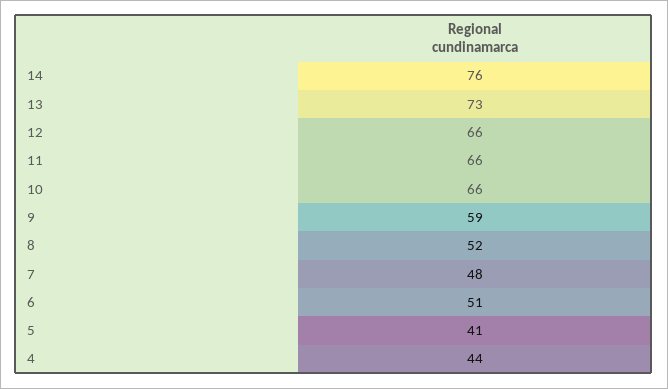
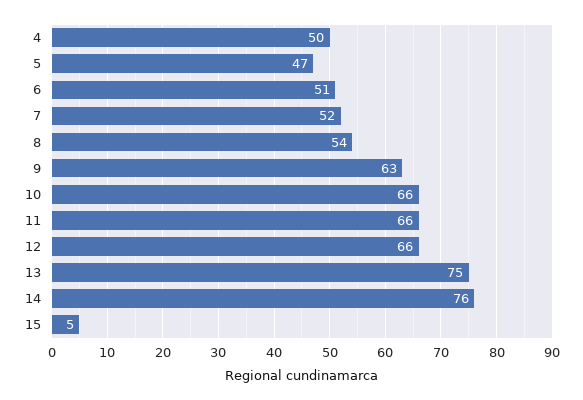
13: 73 -> 75
9: 59 -> 63
8: 52 -> 54
7: 48 -> 52
5: 41 -> 47
4: 44 -> 50
15: none -> 5

